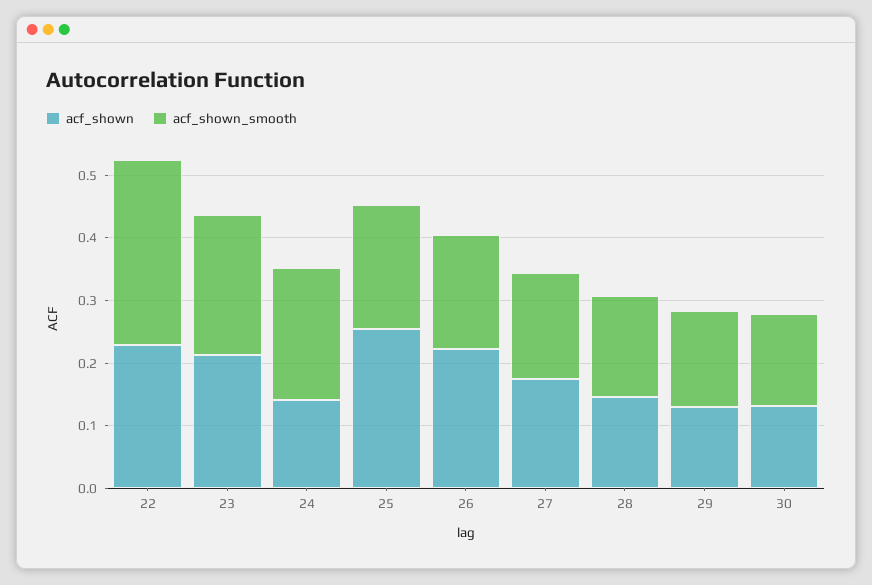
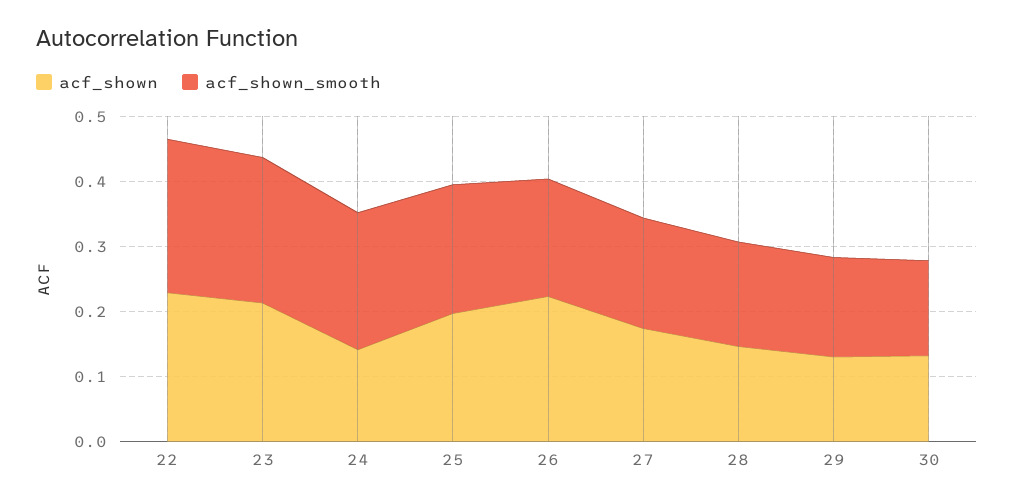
acf_shown_smooth, 22: 0.3 -> 0.24
acf_shown, 25: 0.26 -> 0.2

